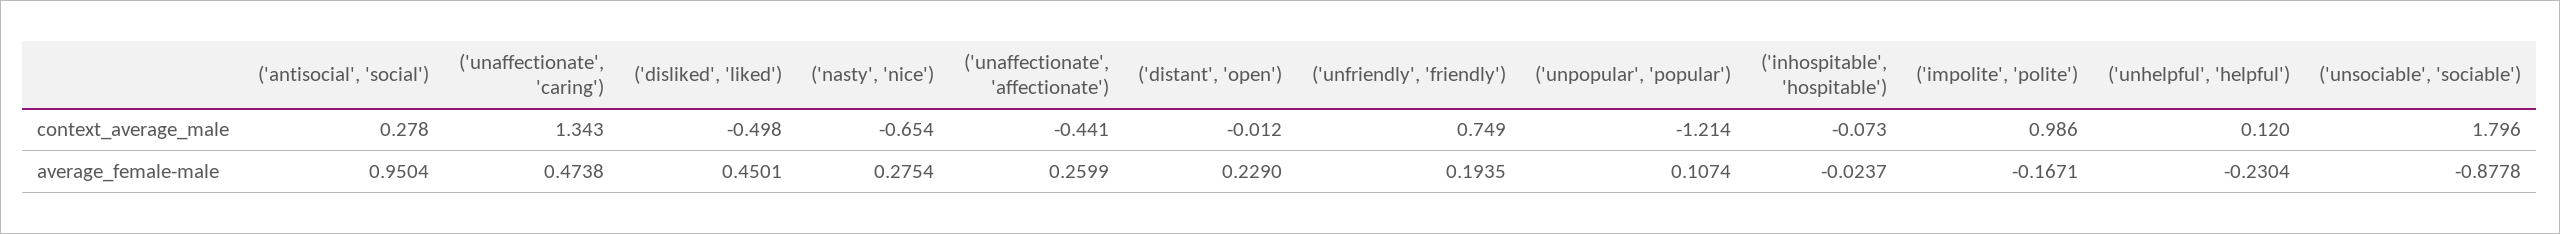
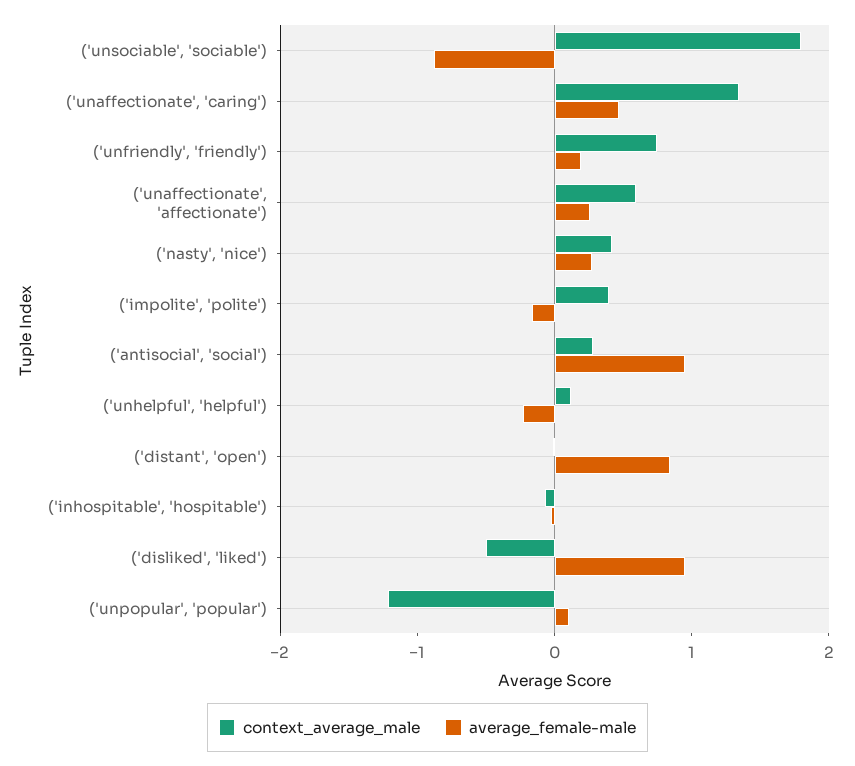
context_average_male, ('nasty', 'nice'): -0.654 -> 0.4
context_average_male, ('unaffectionate', 'affectionate'): -0.441 -> 0.6
context_average_male, ('impolite', 'polite'): 0.986 -> 0.4
average_female-male, ('disliked', 'liked'): 0.4501 -> 1
average_female-male, ('distant', 'open'): 0.229 -> 0.8

